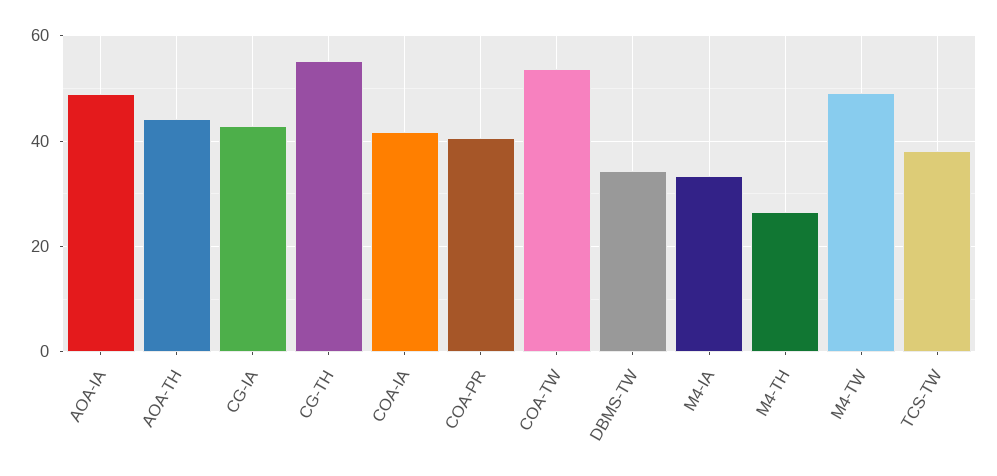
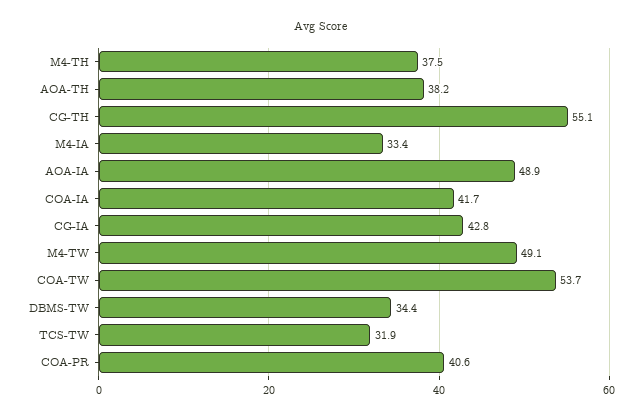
AOA-TH: 44 -> 38.2
M4-TH: 26 -> 37.5
TCS-TW: 38 -> 31.9

